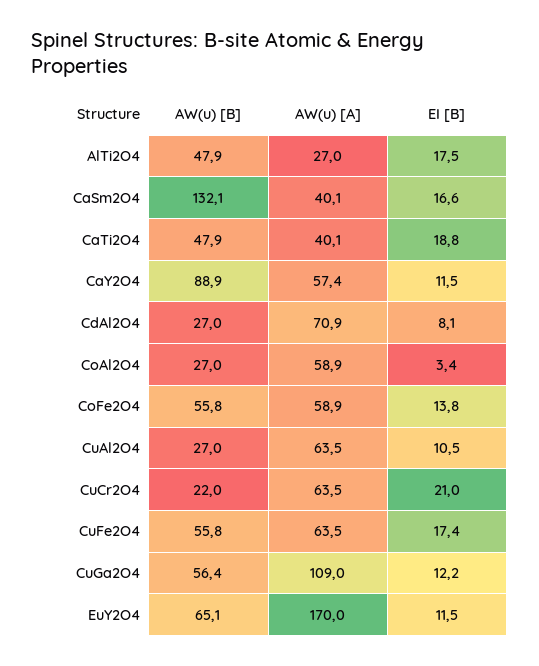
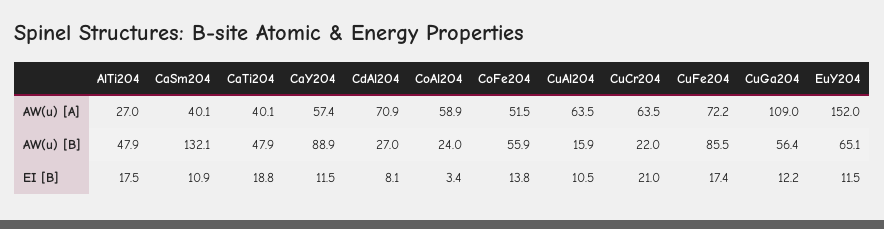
EI [B], CaSm2O4: 16.6 -> 10.9
AW(u) [B], CoAl2O4: 27 -> 24
AW(u) [B], CoFe2O4: 55.8 -> 55.9
AW(u) [A], CoFe2O4: 58.9 -> 51.5
AW(u) [B], CuAl2O4: 27 -> 15.9
AW(u) [B], CuFe2O4: 55.8 -> 85.5
AW(u) [A], CuFe2O4: 63.5 -> 72.2
AW(u) [A], EuY2O4: 170 -> 152

